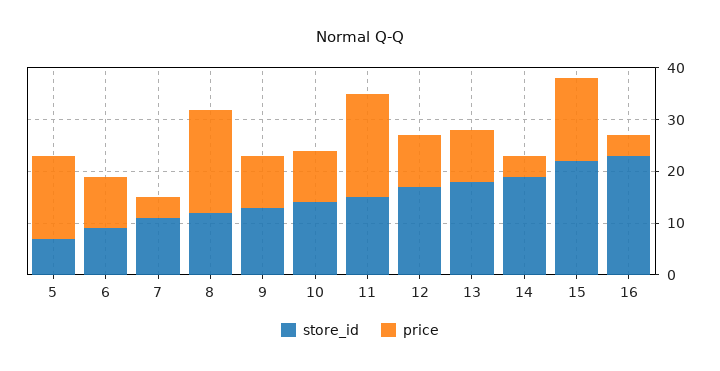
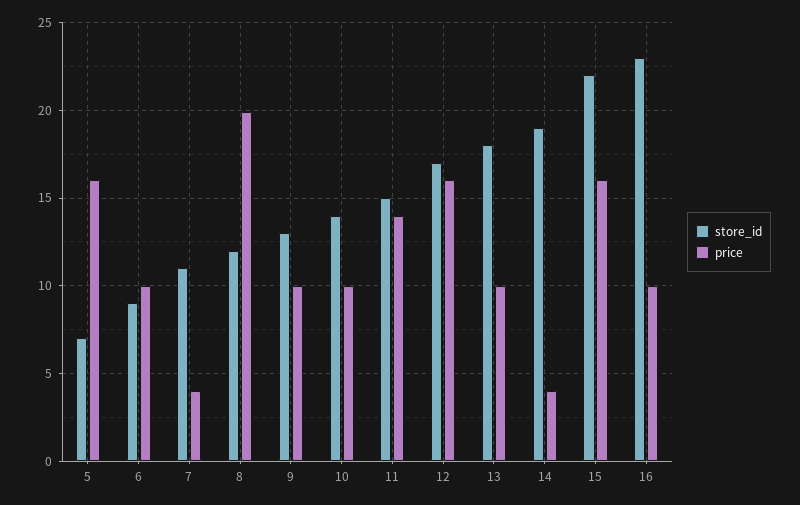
price, 11: 20 -> 14
price, 12: 10 -> 16
price, 16: 4 -> 10

